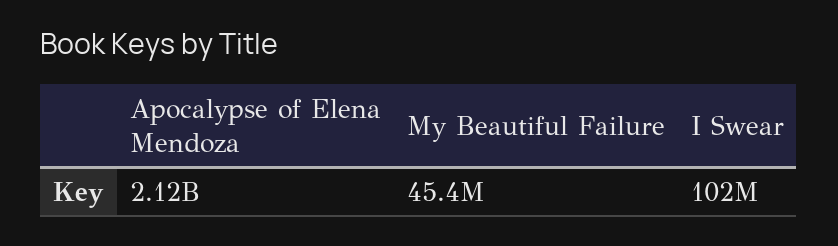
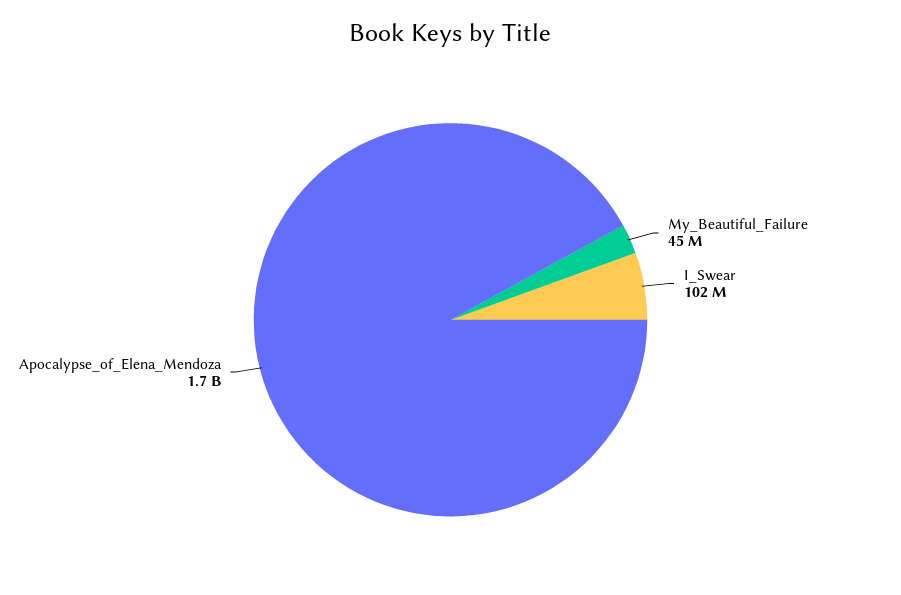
Apocalypse of Elena Mendoza: 2120000000 -> 1700000000

